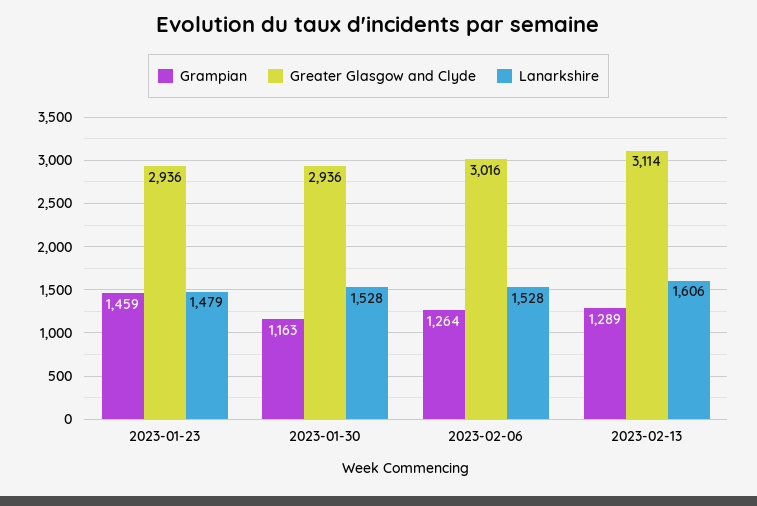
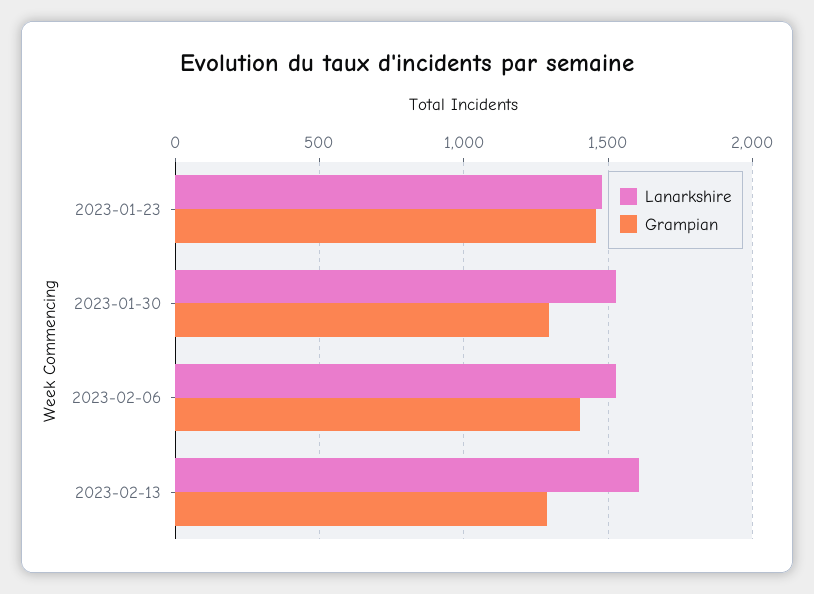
Greater Glasgow and Clyde, 2023-01-23: 2936 -> none
Grampian, 2023-01-30: 1163 -> 1300
Greater Glasgow and Clyde, 2023-01-30: 2936 -> none
Grampian, 2023-02-06: 1264 -> 1400
Greater Glasgow and Clyde, 2023-02-06: 3016 -> none
Greater Glasgow and Clyde, 2023-02-13: 3114 -> none

